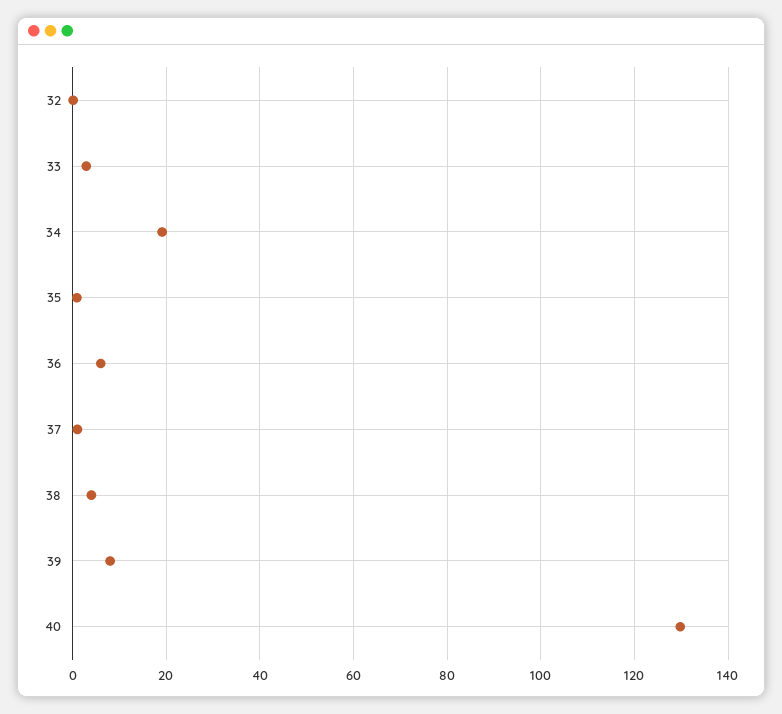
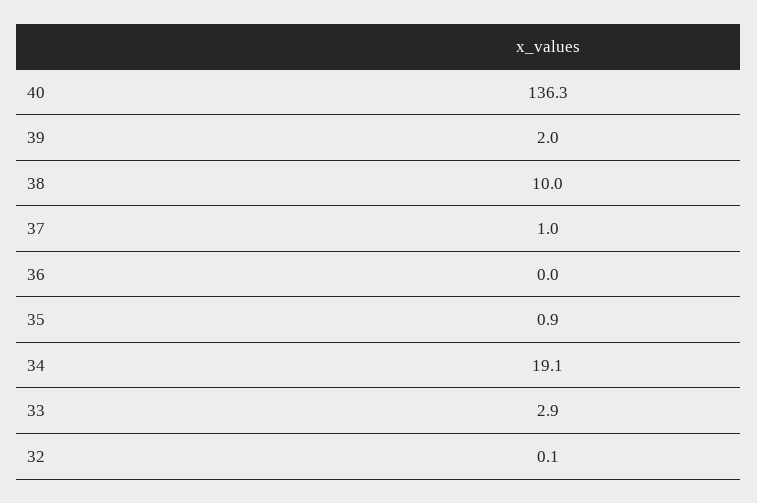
36: 6 -> 0
38: 4 -> 10
39: 8 -> 2
40: 130 -> 136.3

